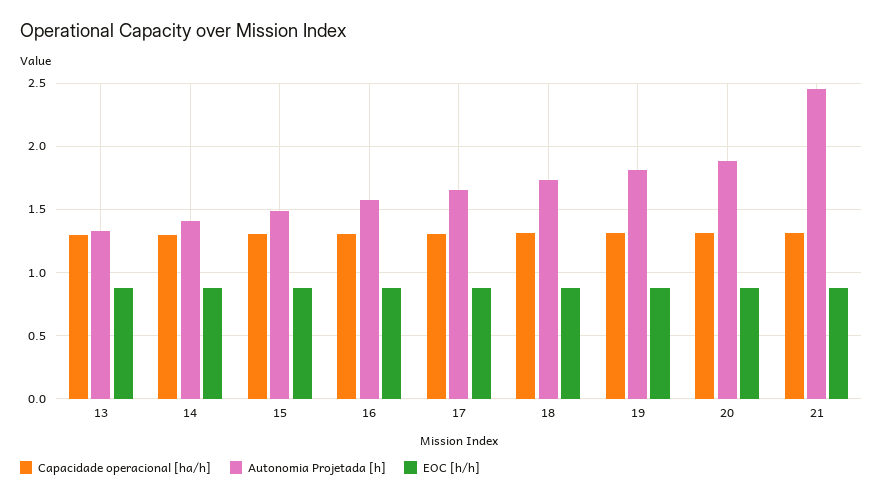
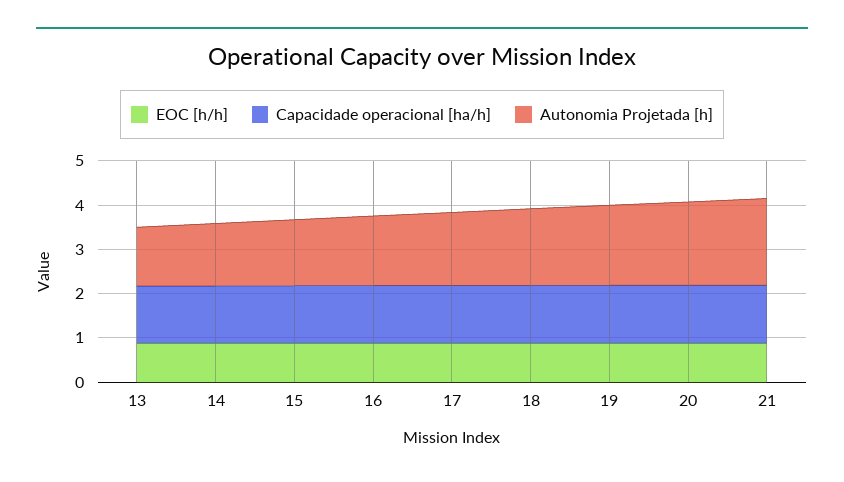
Autonomia Projetada [h], 21: 2.45 -> 2

